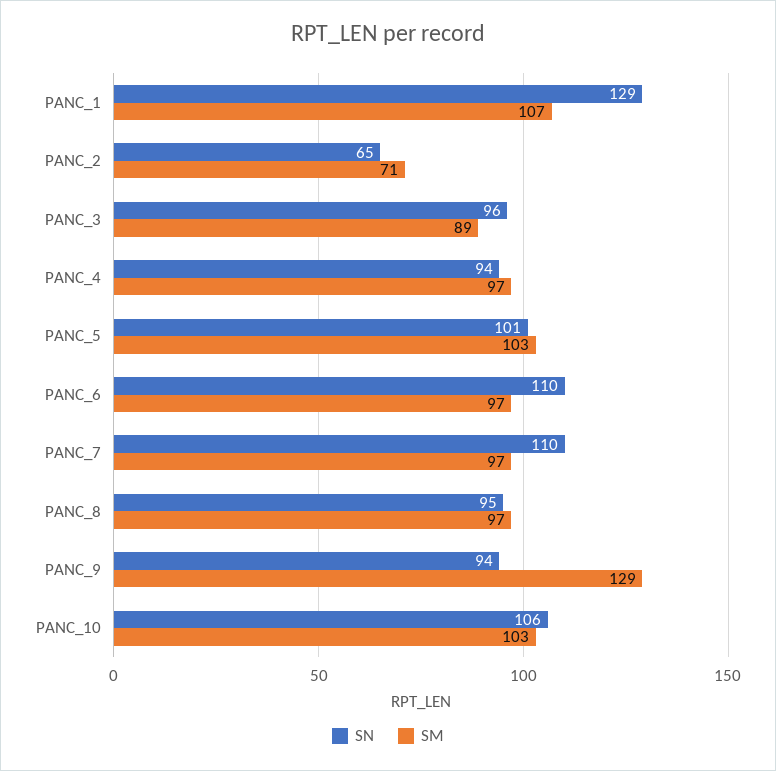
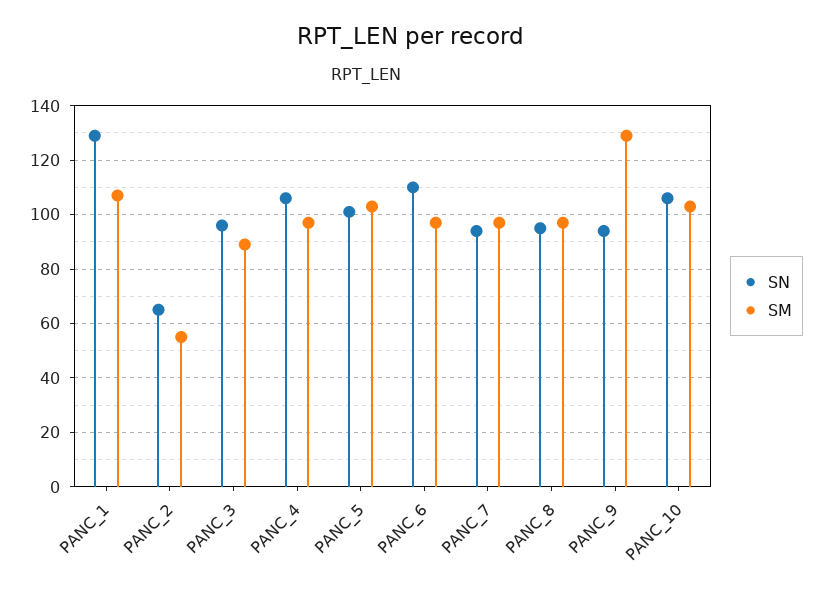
SM, PANC_2: 71 -> 55
SN, PANC_4: 94 -> 105
SN, PANC_7: 110 -> 95

